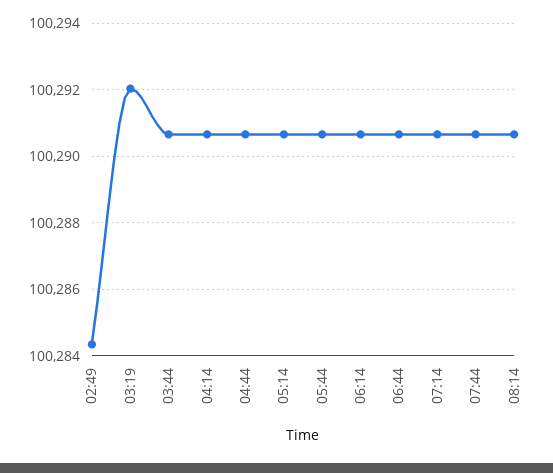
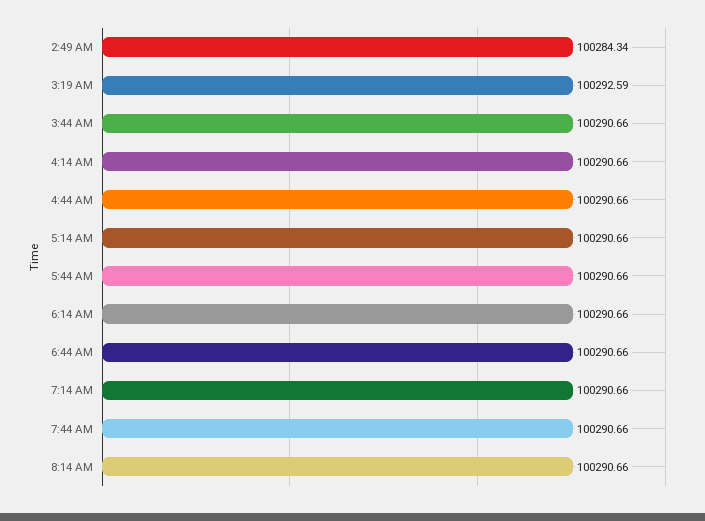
03:19: 100292 -> 100292.59

